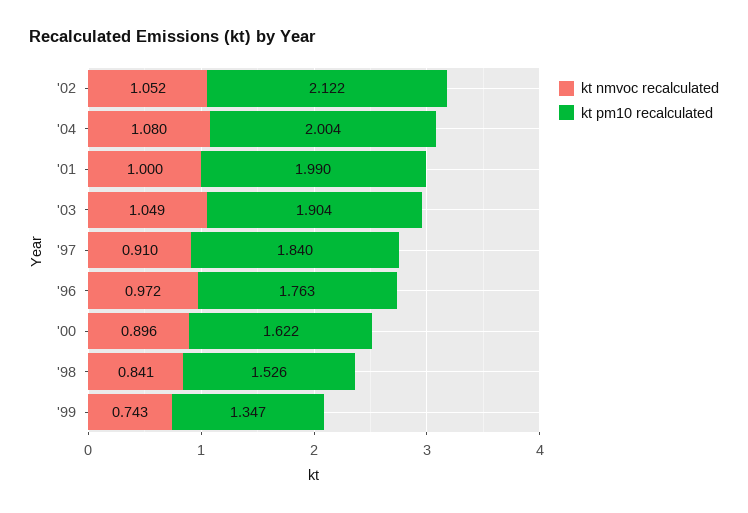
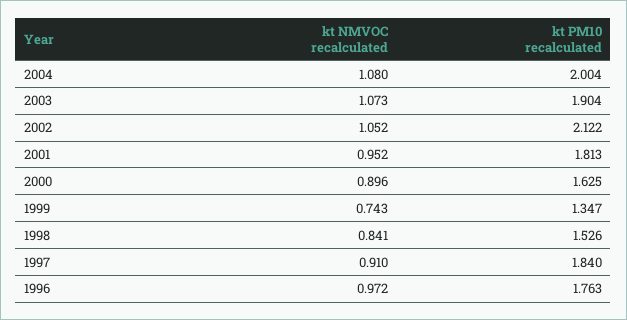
kt nmvoc recalculated, '01: 1 -> 0.952
kt pm10 recalculated, '01: 1.99 -> 1.813
kt nmvoc recalculated, '03: 1.049 -> 1.073
kt pm10 recalculated, '00: 1.622 -> 1.625

